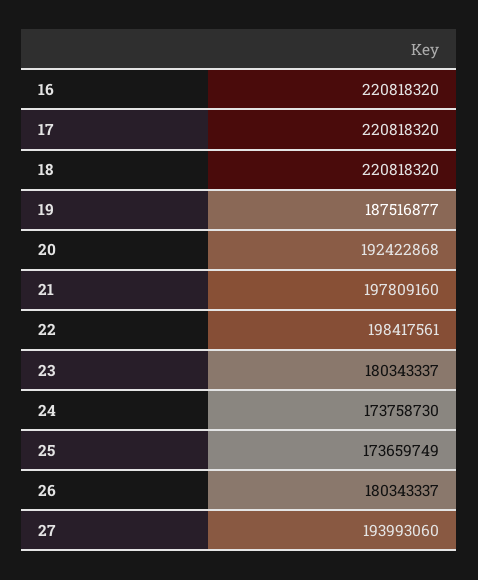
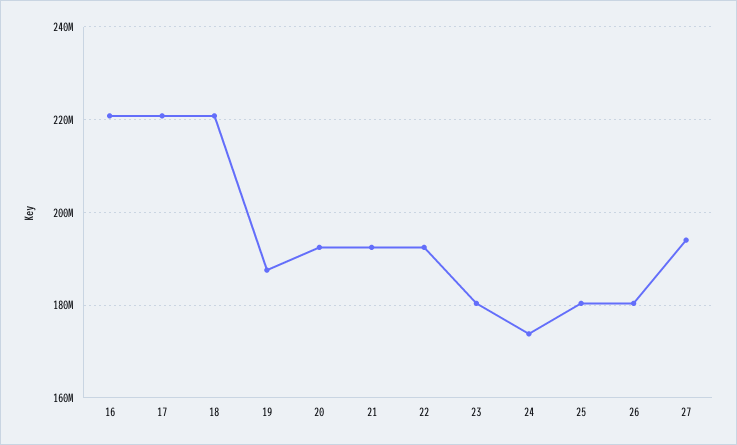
21: 197809160 -> 192000000
22: 198417561 -> 192000000
25: 173659749 -> 180000000

